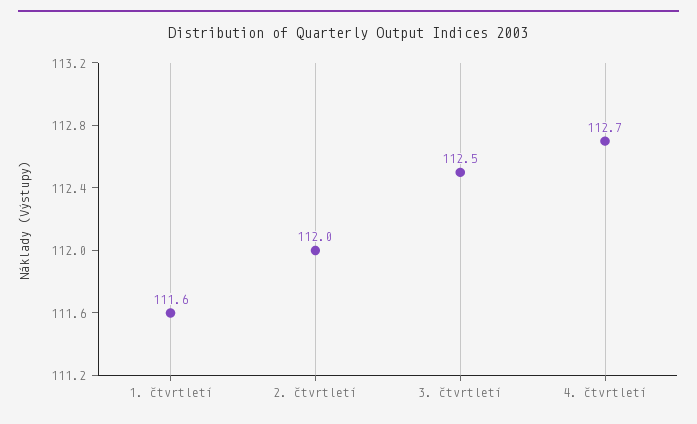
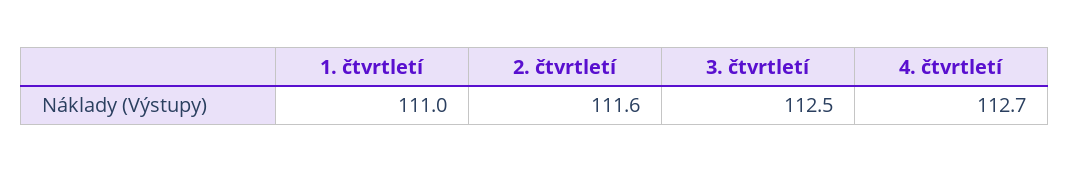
1. čtvrtletí: 111.6 -> 111
2. čtvrtletí: 112 -> 111.6

